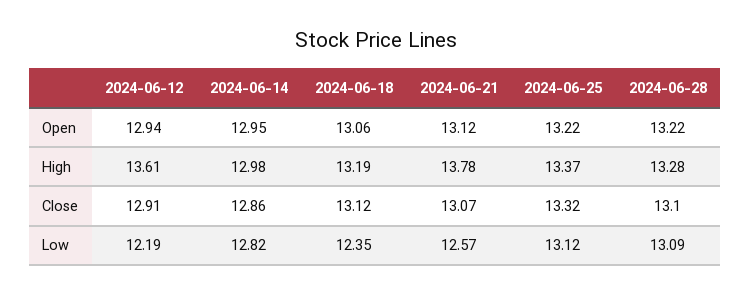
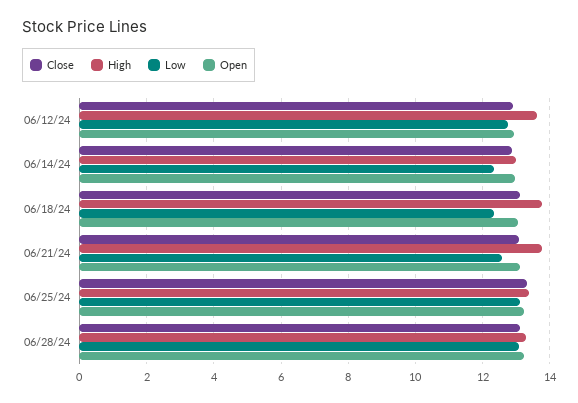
High, 2024-06-18: 13.19 -> 13.8
Low, 2024-06-12: 12.19 -> 12.8
Low, 2024-06-14: 12.82 -> 12.4

